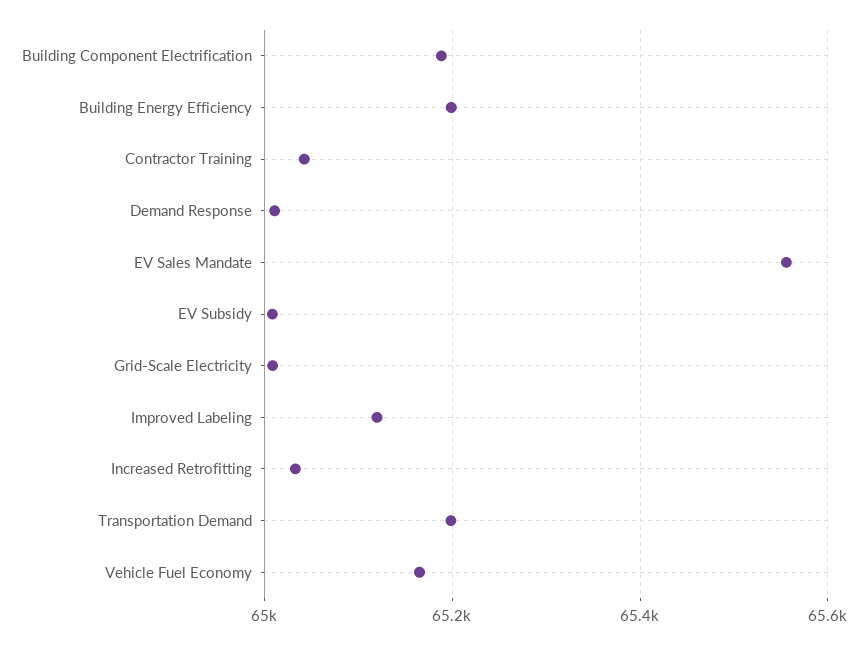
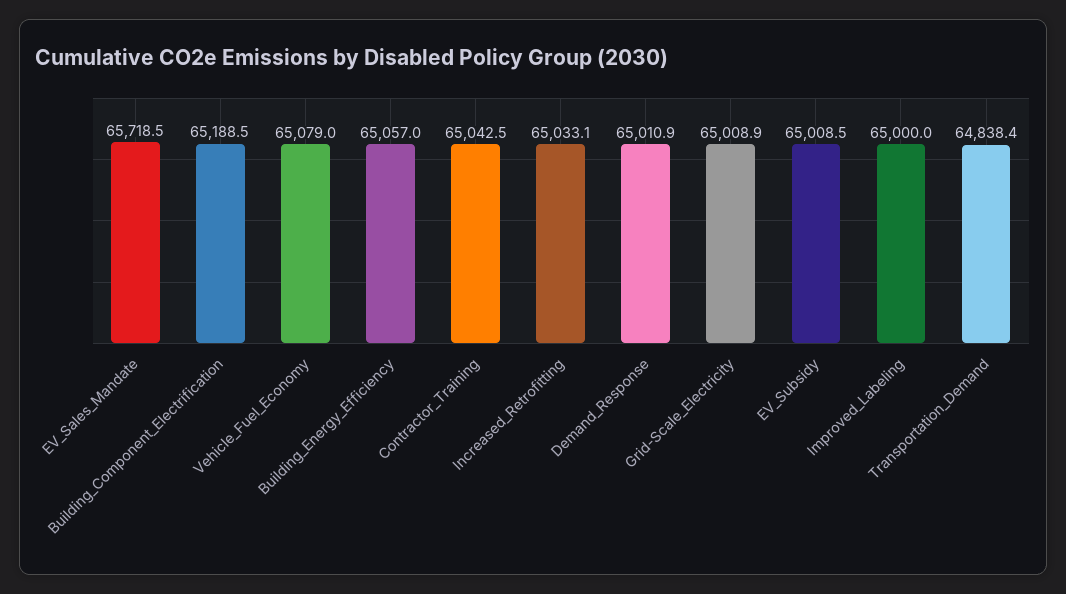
Building Energy Efficiency: 65200 -> 65057
EV Sales Mandate: 65560 -> 65718.5
Improved Labeling: 65120 -> 65000
Transportation Demand: 65200 -> 64838.4
Vehicle Fuel Economy: 65160 -> 65079

